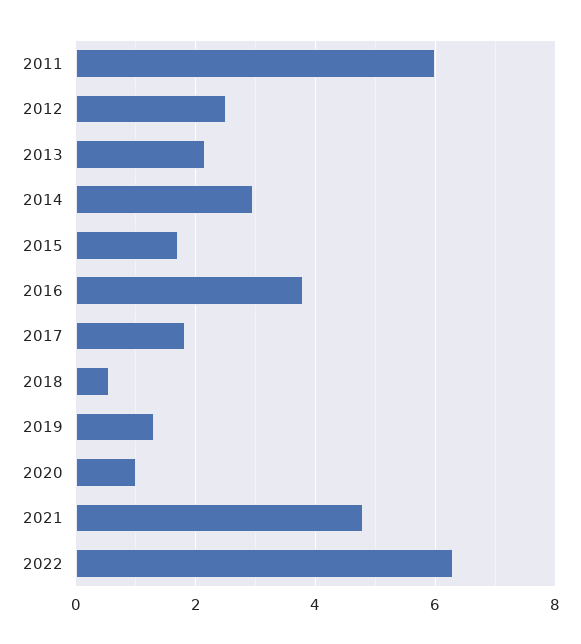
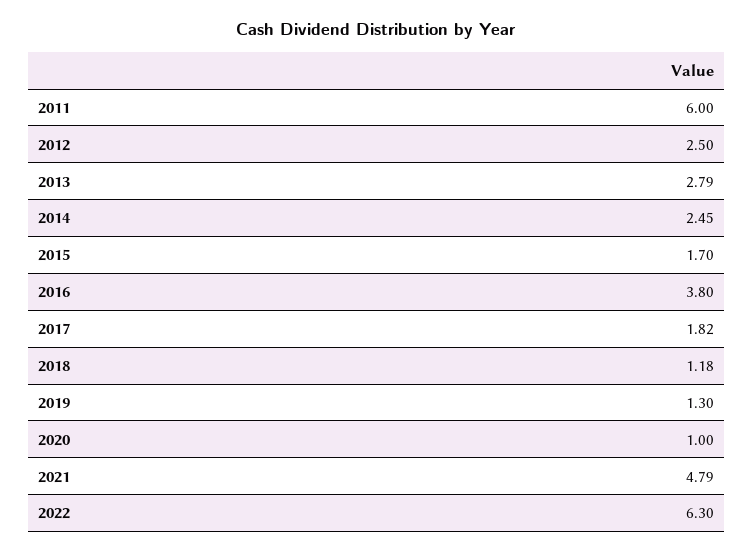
2013: 2.2 -> 2.79
2014: 3 -> 2.45
2018: 0.6 -> 1.18

